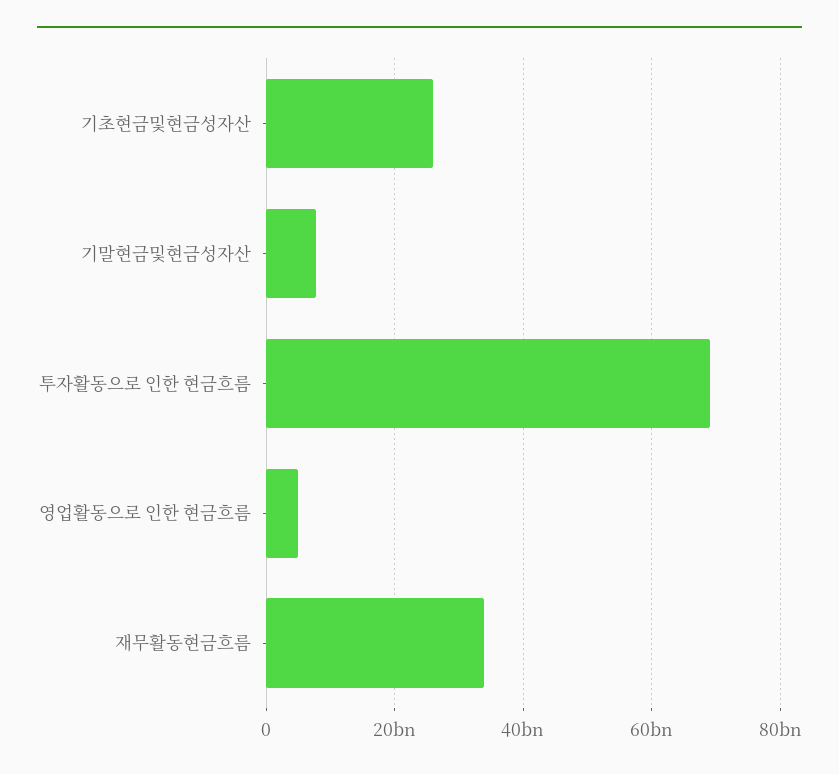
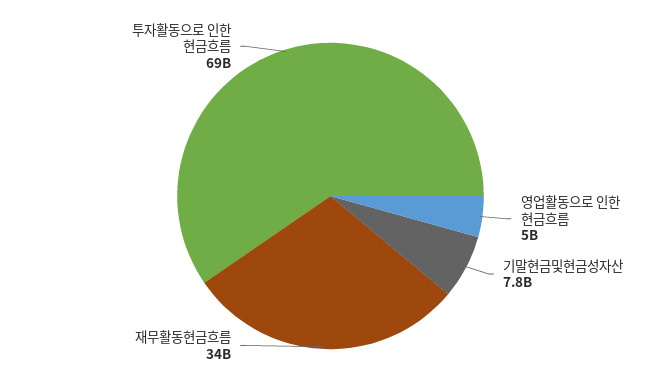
기초현금및현금성자산: 26000000000 -> none

